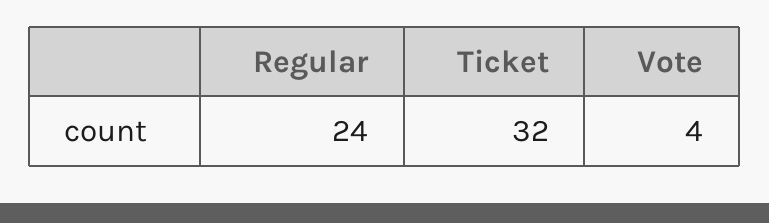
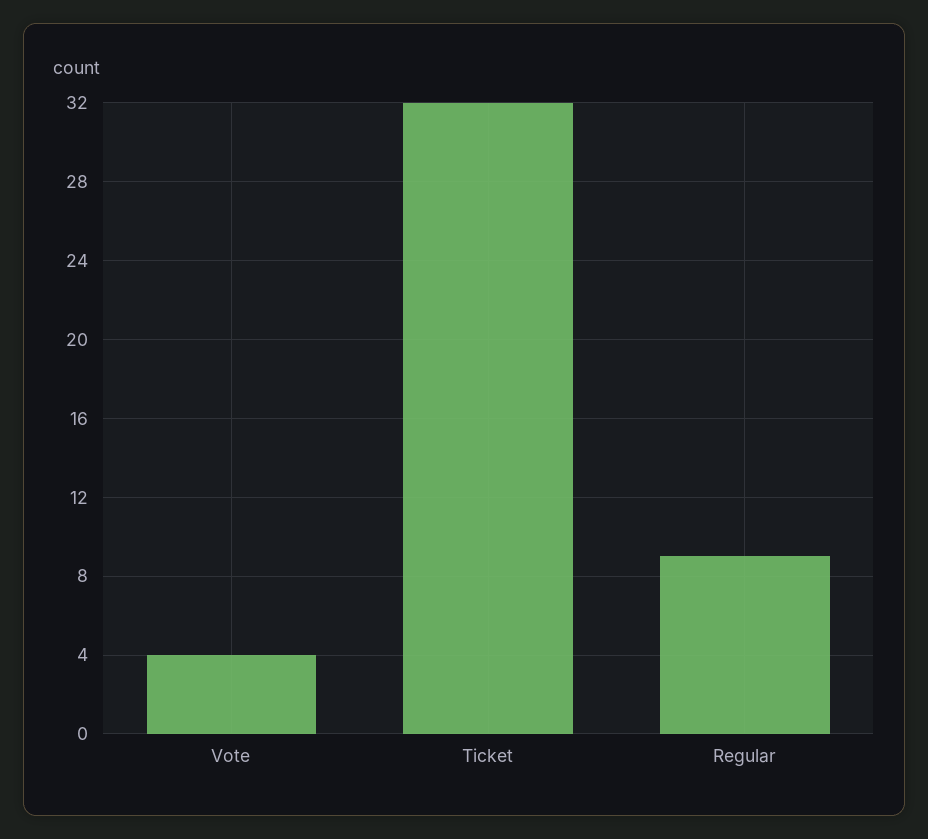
Regular: 24 -> 9

